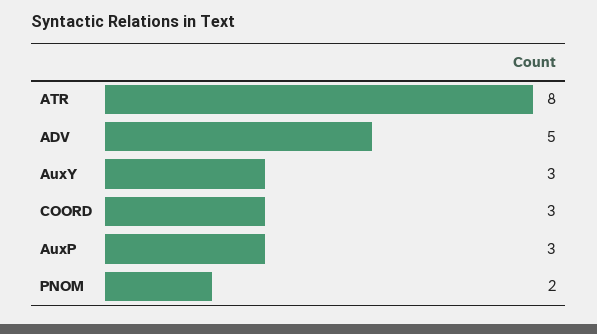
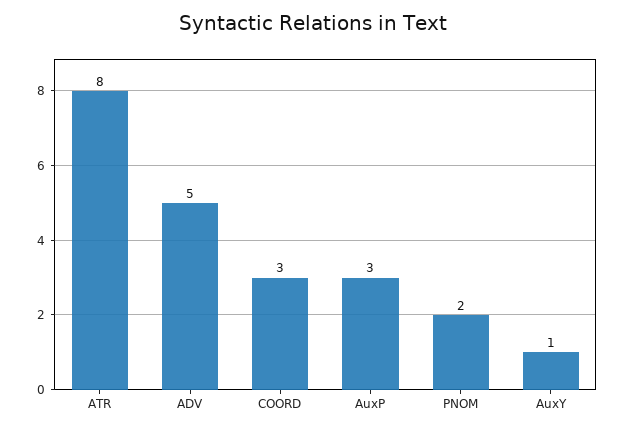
AuxY: 3 -> 1

